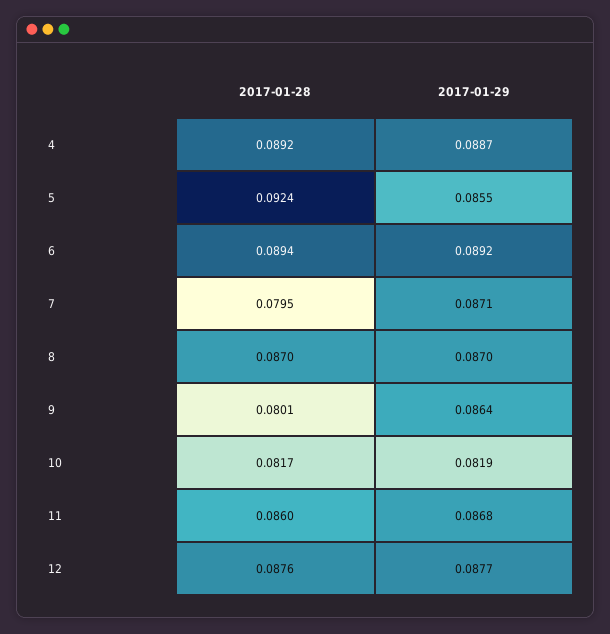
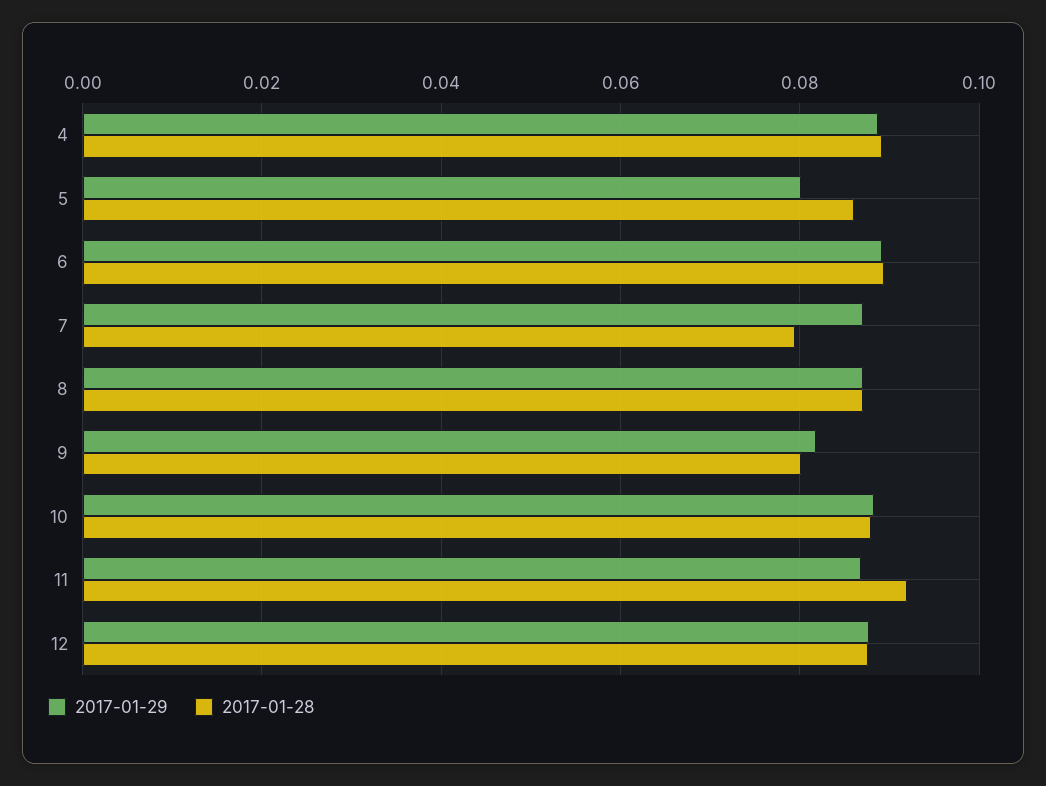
2017-01-28, 5: 0.0924 -> 0.086
2017-01-29, 5: 0.0855 -> 0.08
2017-01-29, 9: 0.0864 -> 0.082
2017-01-28, 10: 0.0817 -> 0.088
2017-01-29, 10: 0.0819 -> 0.088
2017-01-28, 11: 0.086 -> 0.092

